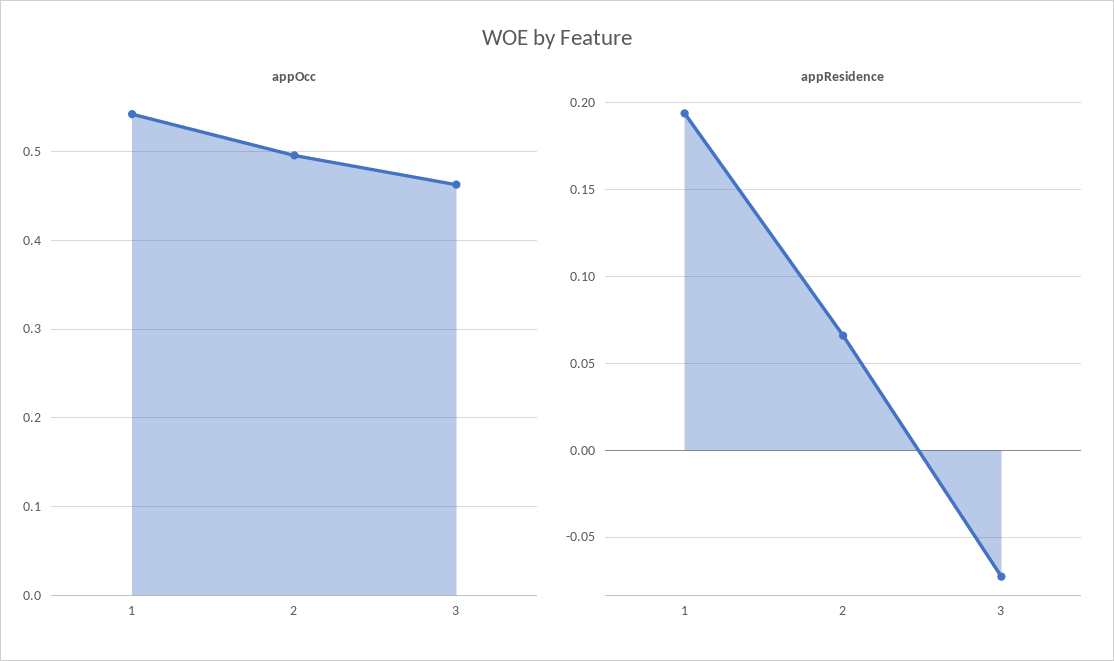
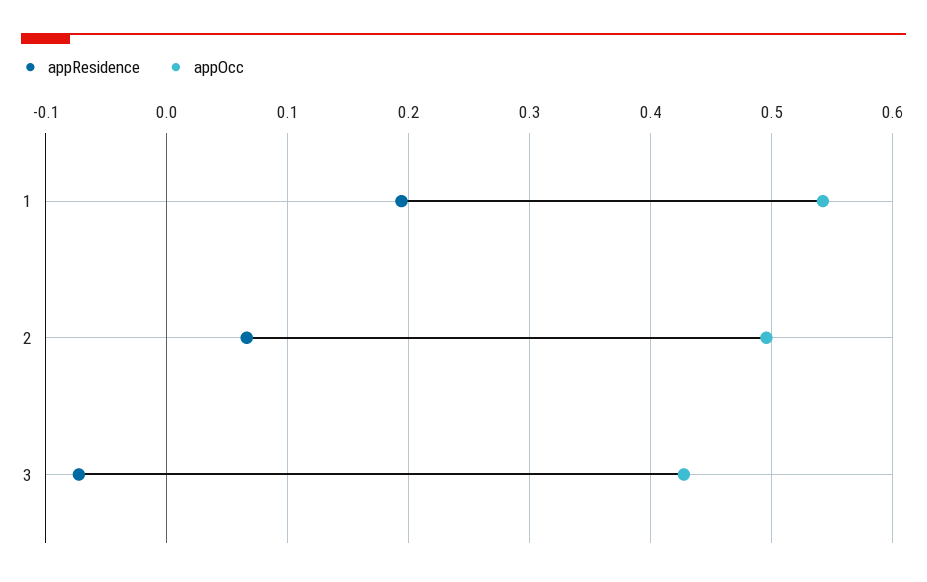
appOcc, 3: 0.46 -> 0.43

